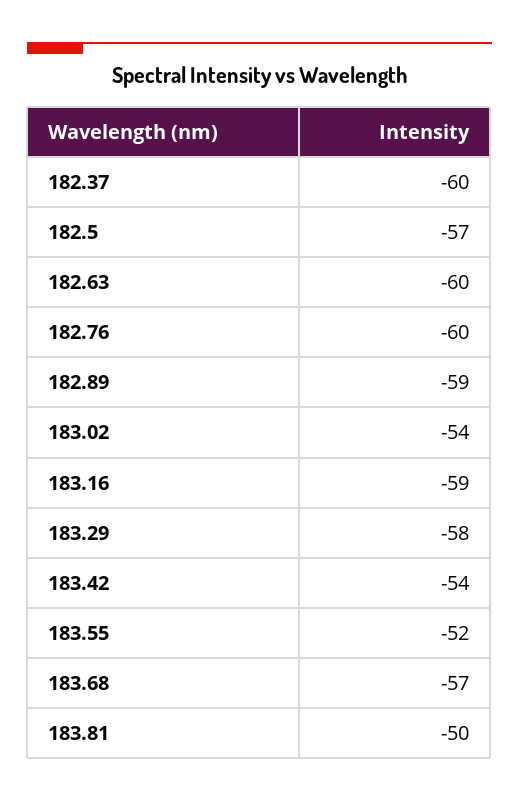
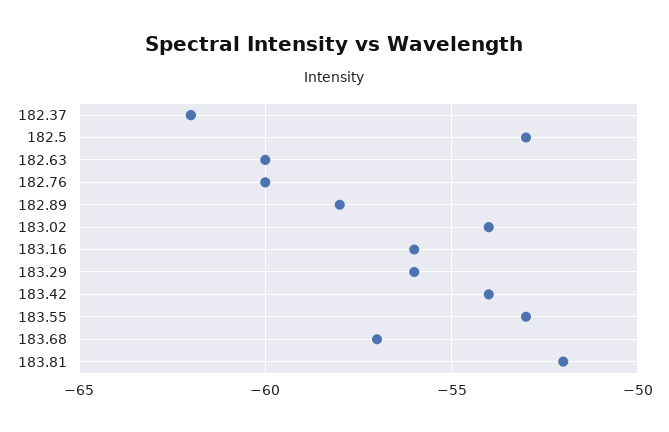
182.37: -60 -> -62
182.5: -57 -> -53
182.89: -59 -> -58
183.16: -59 -> -56
183.29: -58 -> -56
183.55: -52 -> -53
183.81: -50 -> -52

